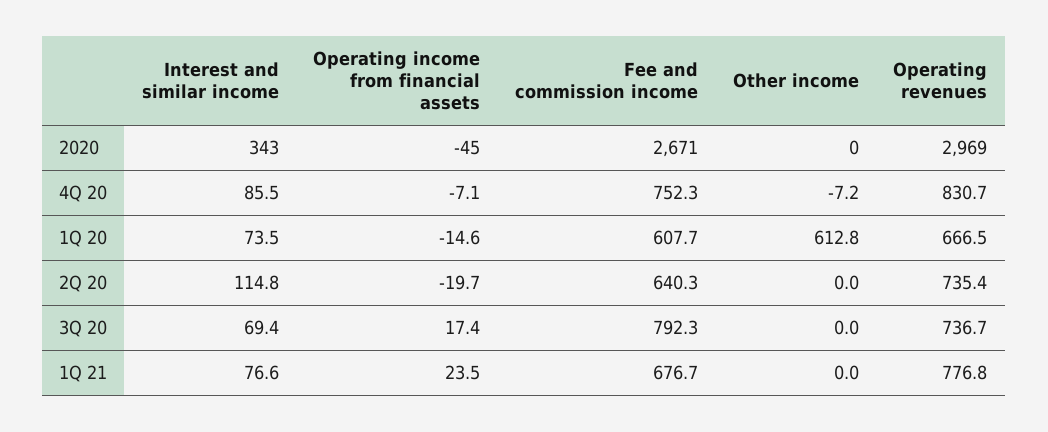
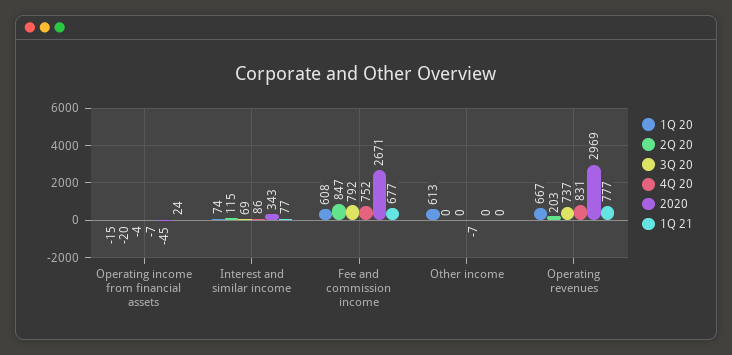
2Q 20, Fee and commission income: 640.3 -> 847
2Q 20, Operating revenues: 735.4 -> 203
3Q 20, Operating income from financial assets: 17.4 -> -4

